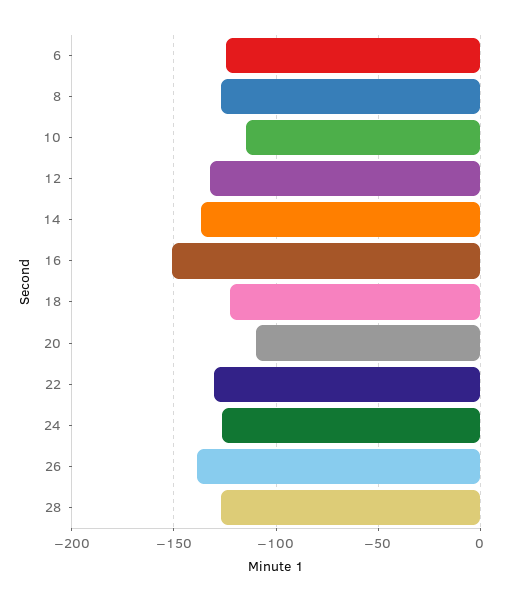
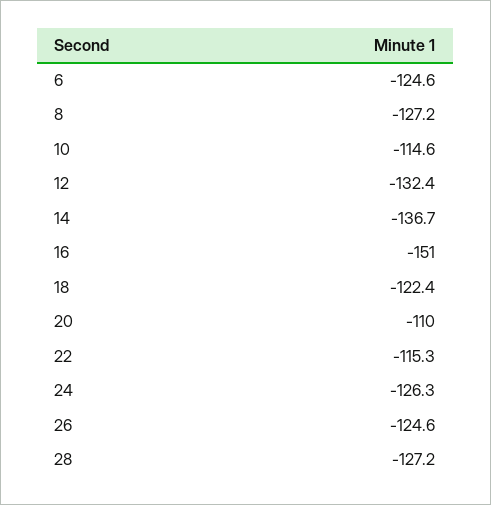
22: -130 -> -115.3
26: -140 -> -124.6

